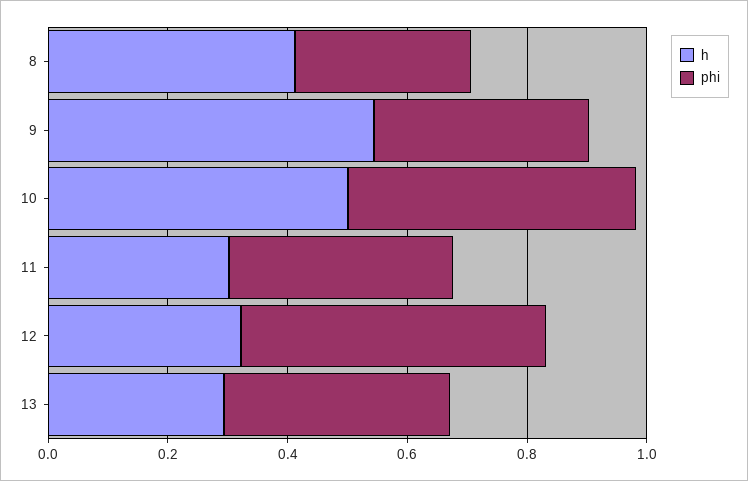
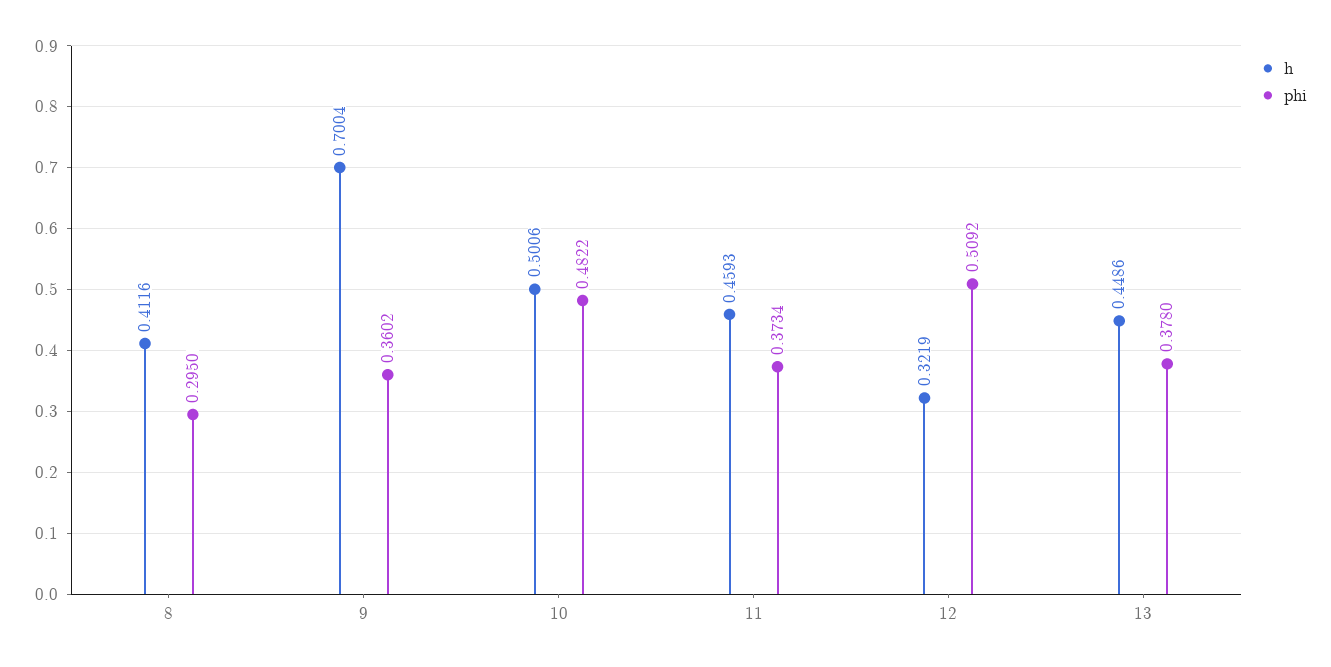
h, 9: 0.55 -> 0.7004
h, 11: 0.3 -> 0.4593
h, 13: 0.3 -> 0.4486

